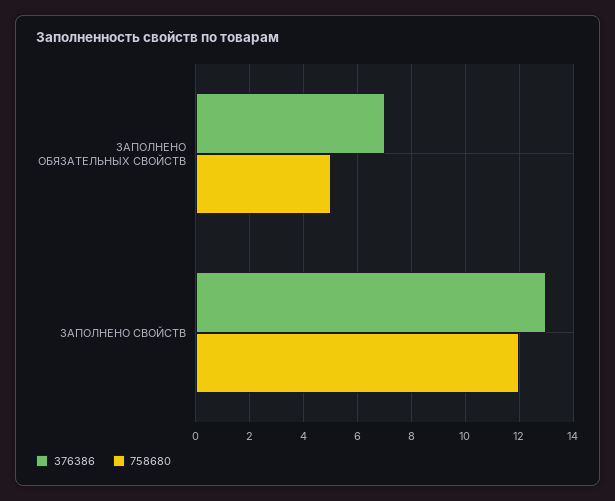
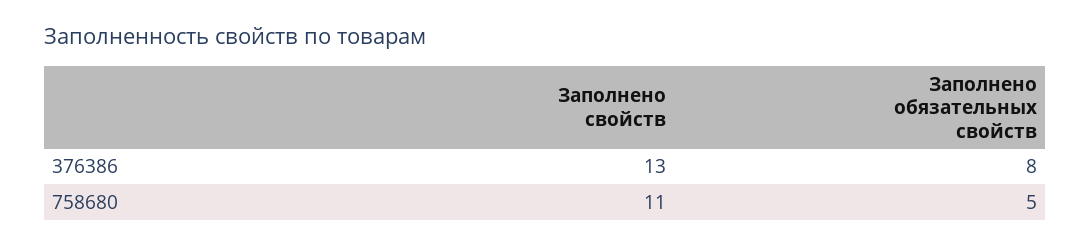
376386, ЗАПОЛНЕНО ОБЯЗАТЕЛЬНЫХ СВОЙСТВ: 7 -> 8
758680, ЗАПОЛНЕНО СВОЙСТВ: 12 -> 11

